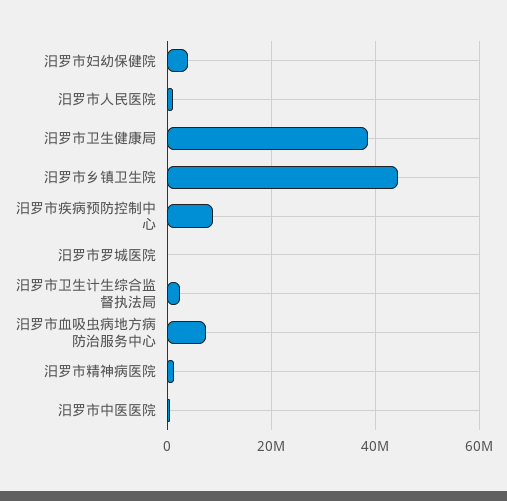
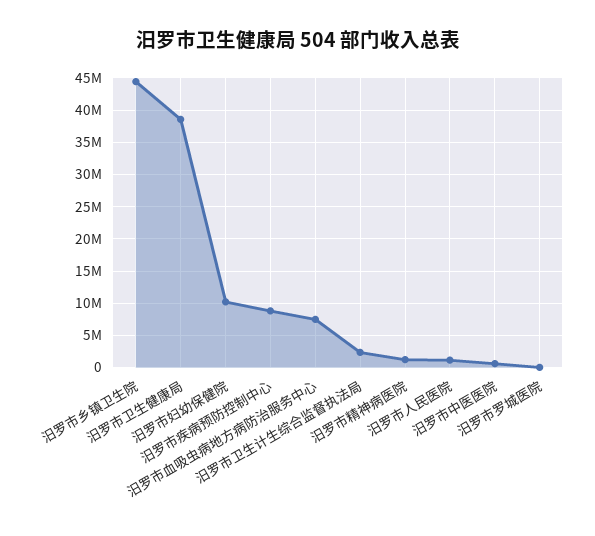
汨罗市妇幼保健院: 4000000 -> 10000000

